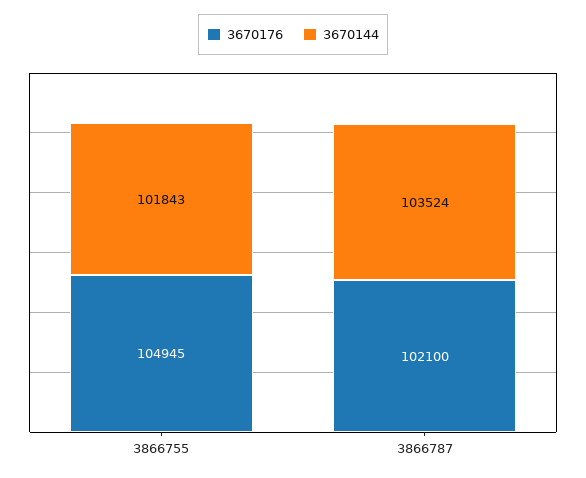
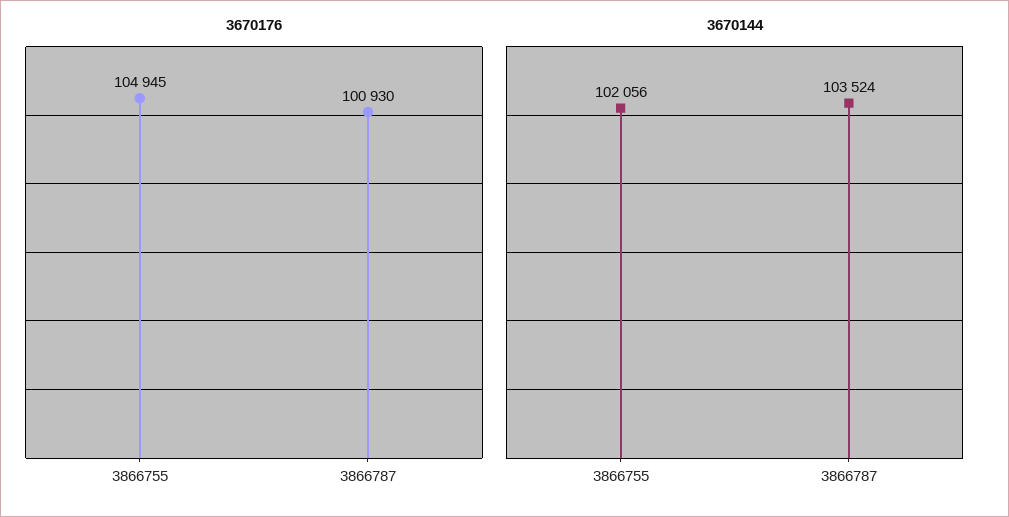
3670144, 3866755: 101843 -> 102056
3670176, 3866787: 102100 -> 100930

